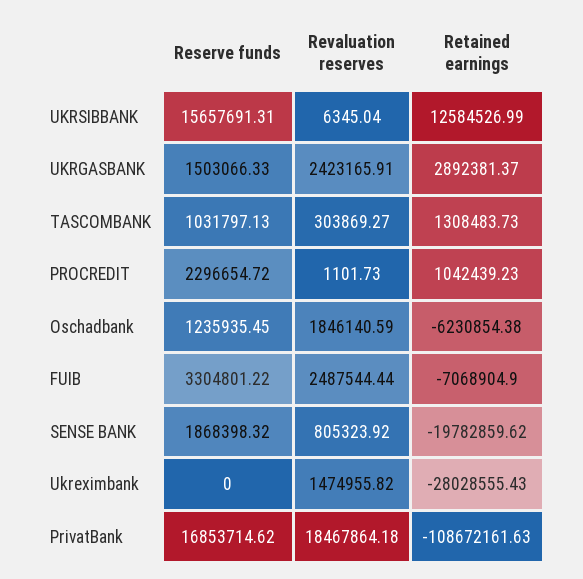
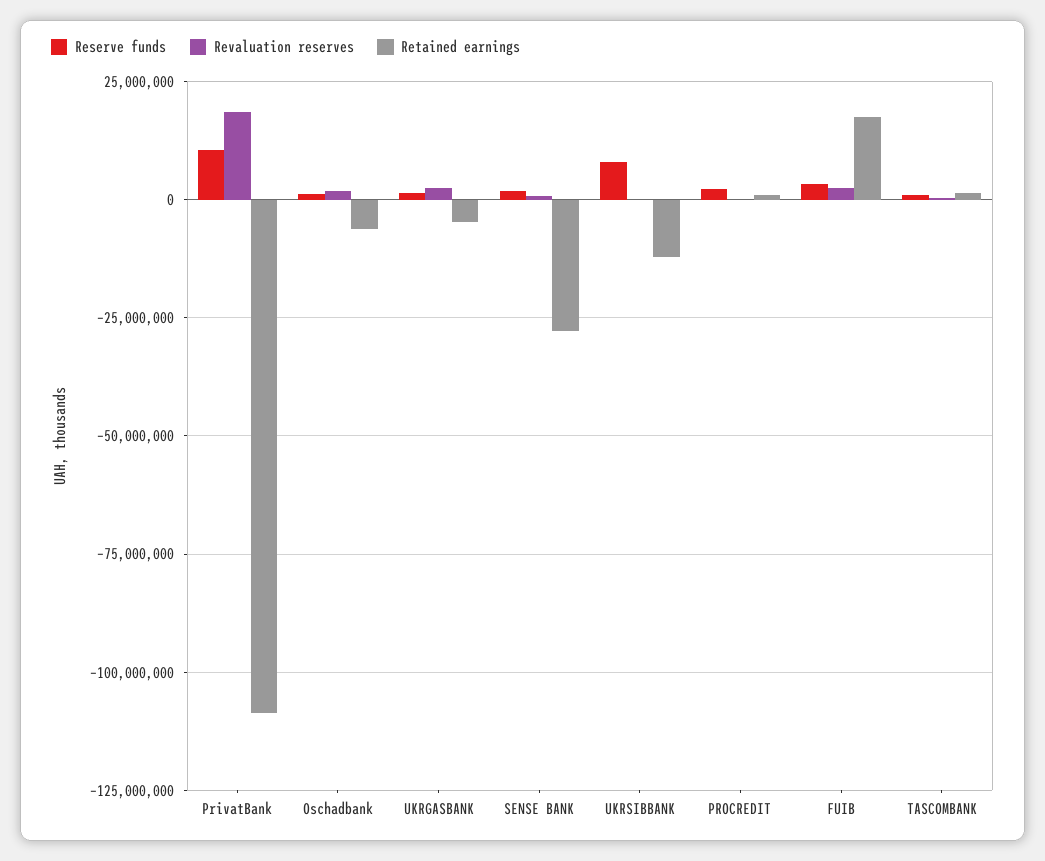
Reserve funds, UKRSIBBANK: 15657691.31 -> 7500000
Retained earnings, UKRSIBBANK: 12584526.99 -> -12500000
Retained earnings, UKRGASBANK: 2892381.37 -> -5000000
Retained earnings, FUIB: -7068904.9 -> 17500000
Retained earnings, SENSE BANK: -19782859.62 -> -27500000
Reserve funds, Ukreximbank: 0 -> none
Revaluation reserves, Ukreximbank: 1474955.82 -> none
Retained earnings, Ukreximbank: -28028555.43 -> none
Reserve funds, PrivatBank: 16853714.62 -> 10000000

